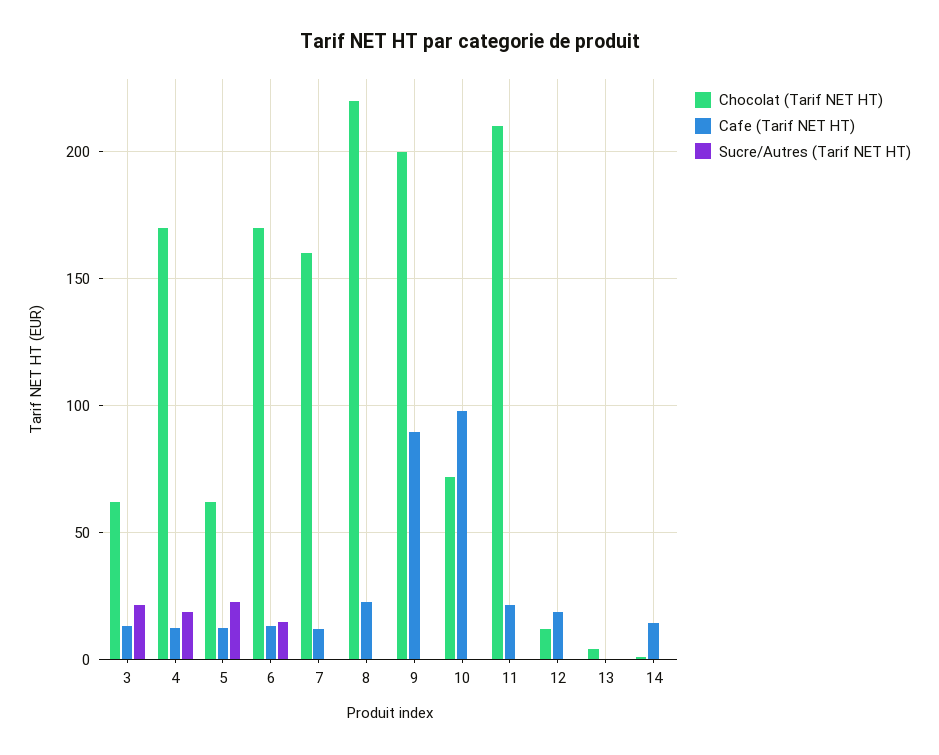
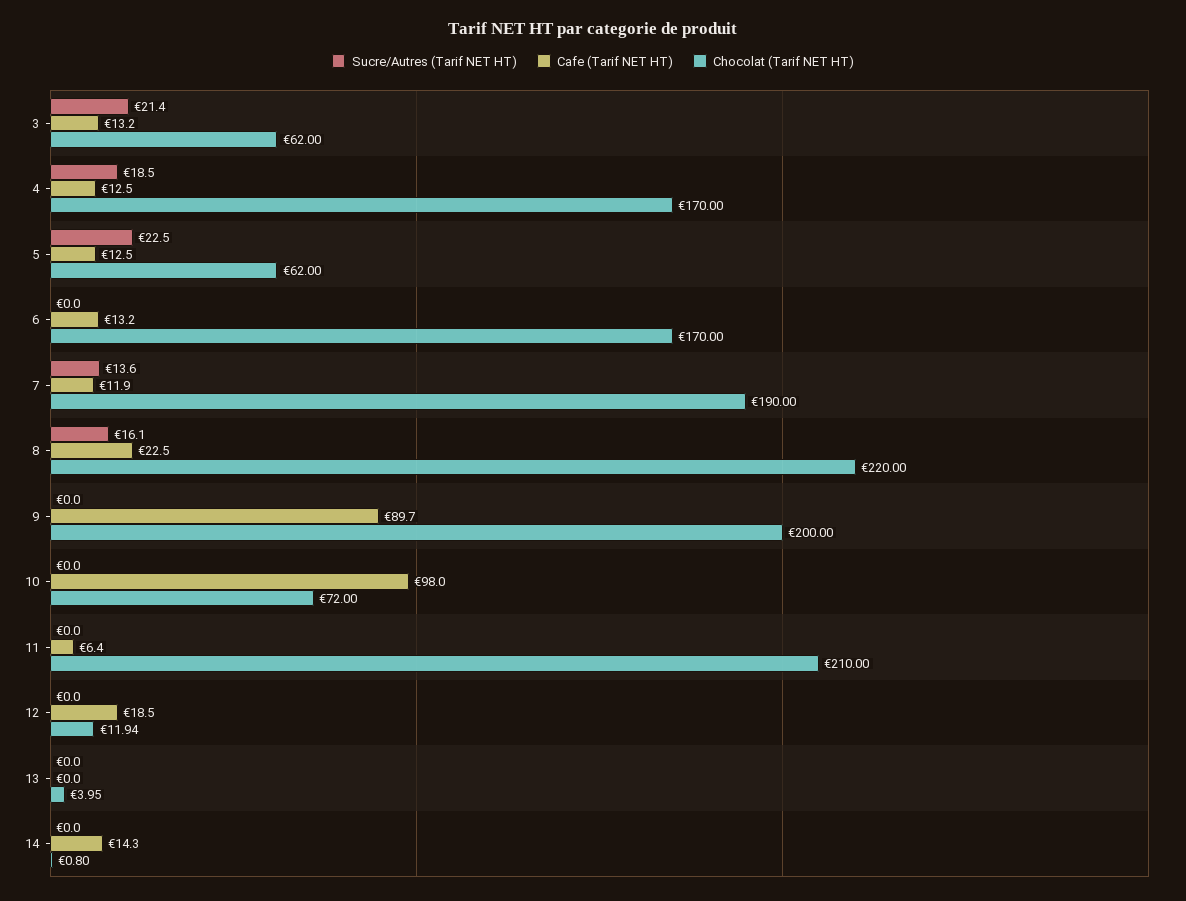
Sucre/Autres (Tarif NET HT), 6: 15 -> 0
Chocolat (Tarif NET HT), 7: 160 -> 190
Sucre/Autres (Tarif NET HT), 7: 0 -> 13.6
Sucre/Autres (Tarif NET HT), 8: 0 -> 16.1
Cafe (Tarif NET HT), 11: 20 -> 6.4

